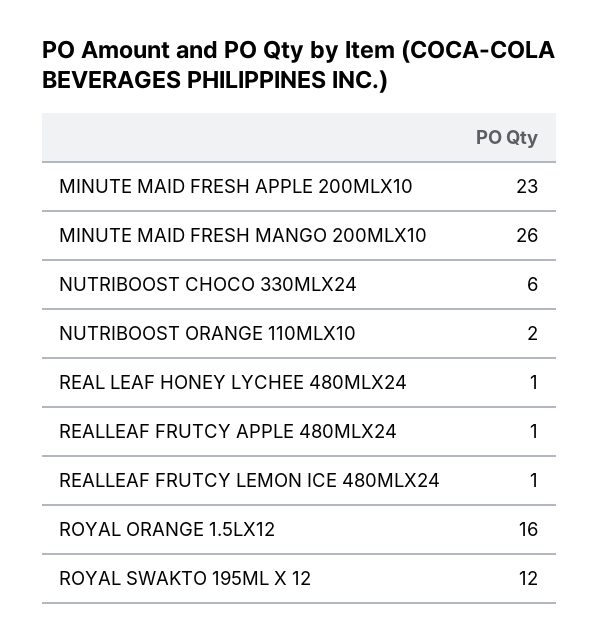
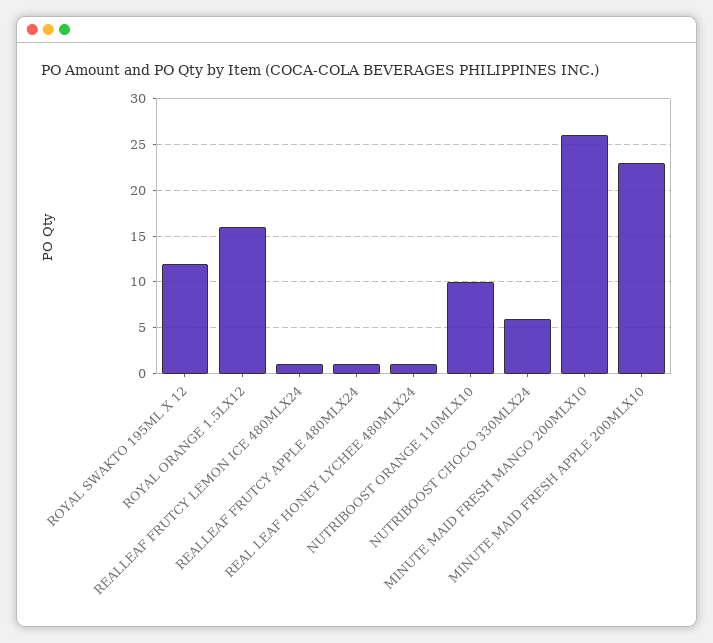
NUTRIBOOST ORANGE 110MLX10: 2 -> 10

